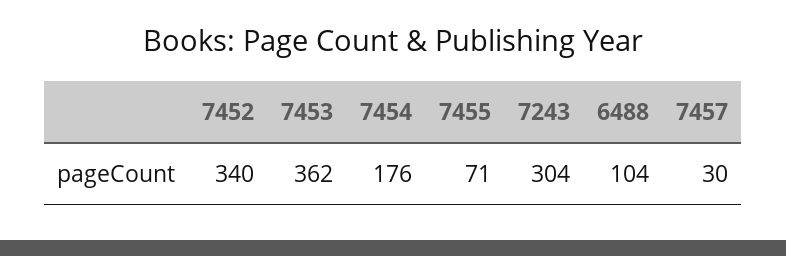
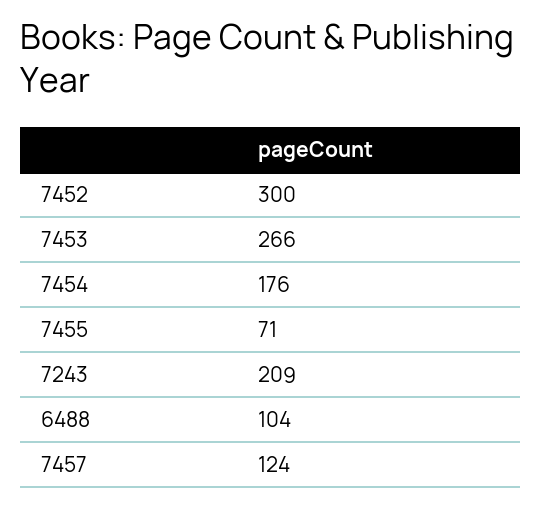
7452: 340 -> 300
7453: 362 -> 266
7243: 304 -> 209
7457: 30 -> 124

